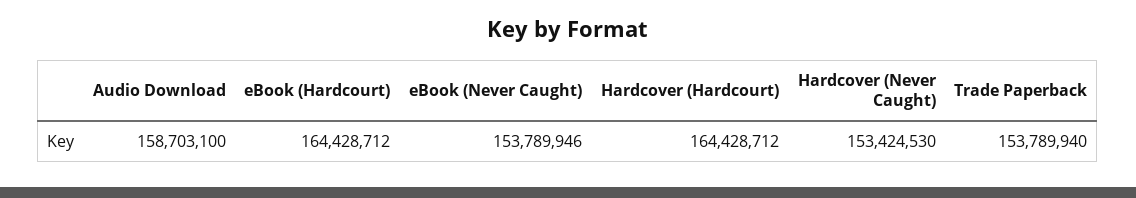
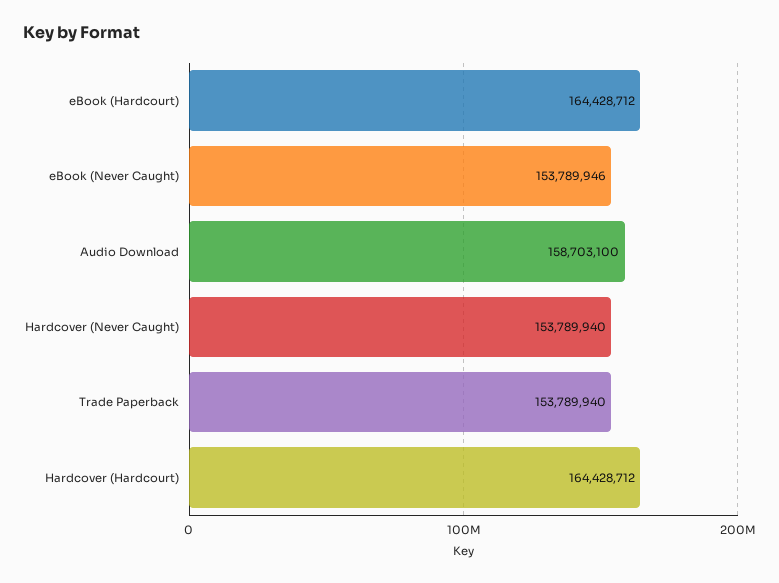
Hardcover (Never Caught): 153424530 -> 153789940

